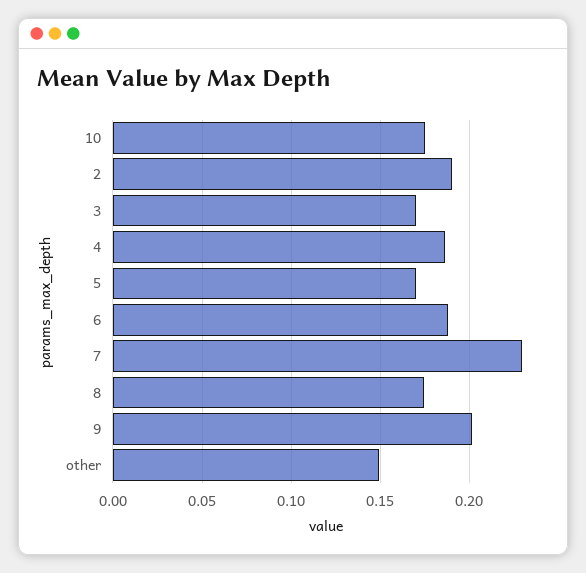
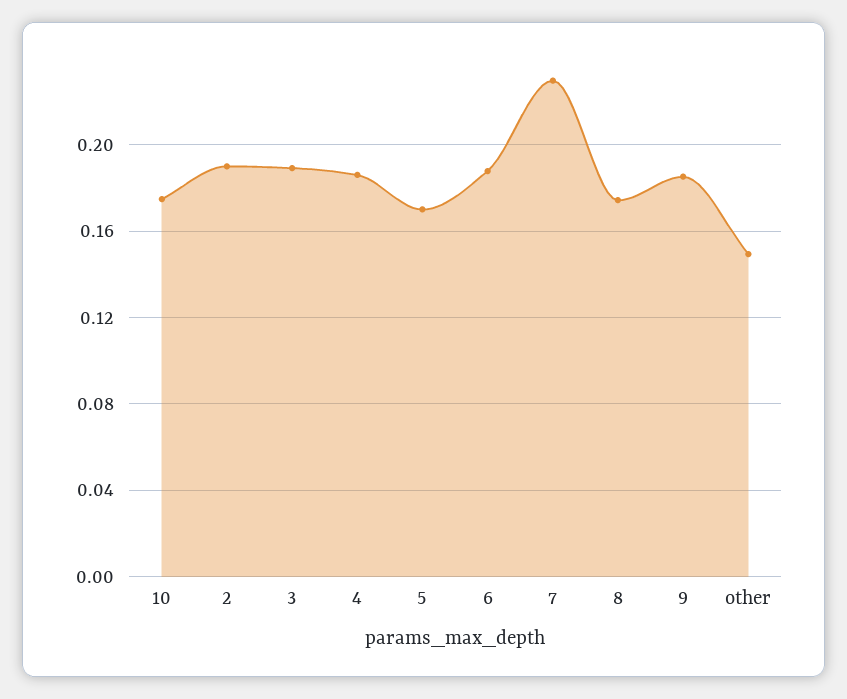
3: 0.17 -> 0.19
9: 0.2 -> 0.185

